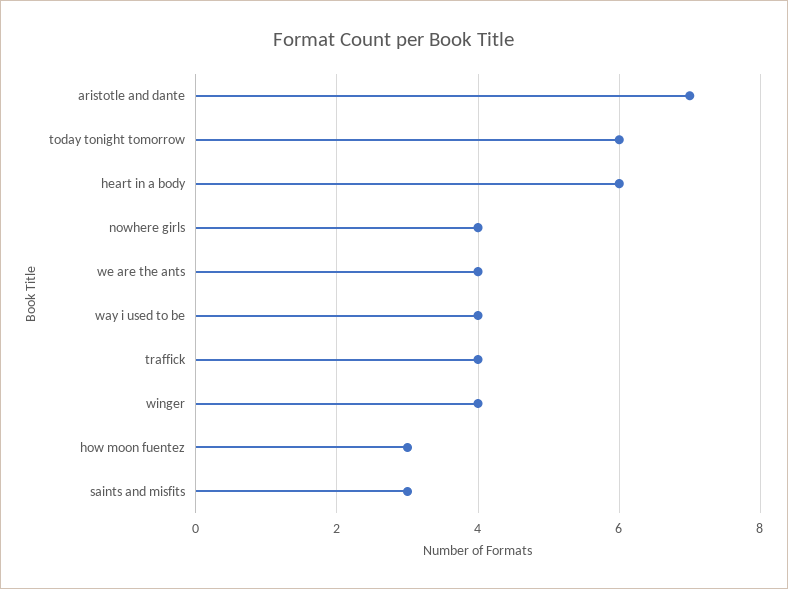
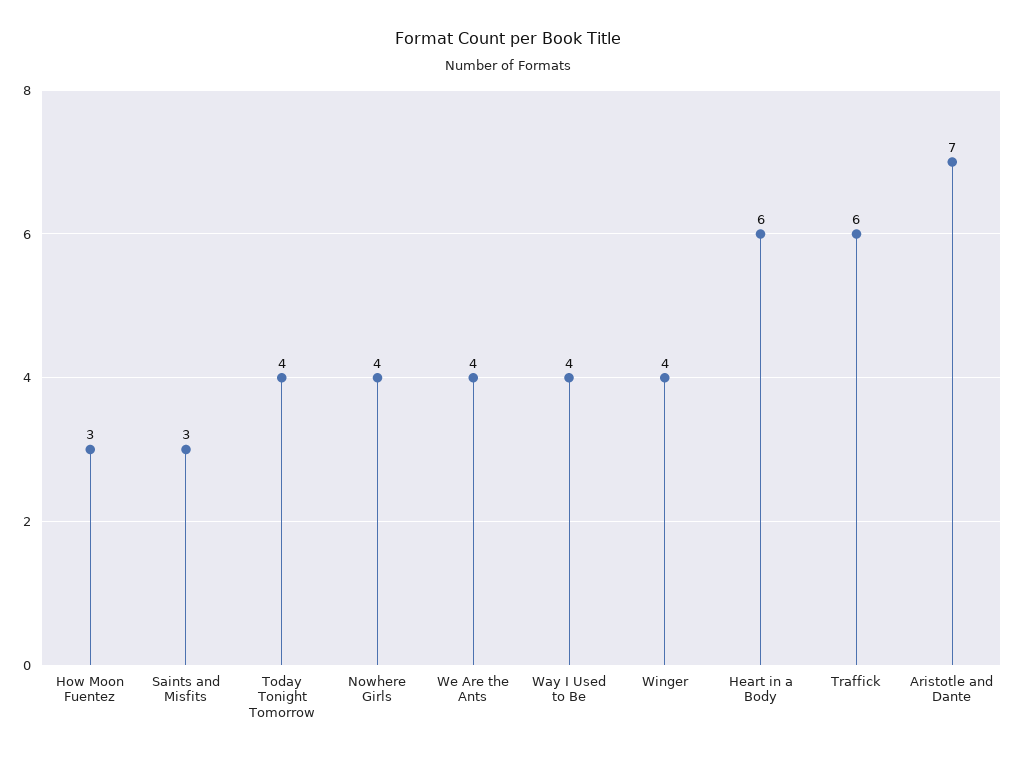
today tonight tomorrow: 6 -> 4
traffick: 4 -> 6

